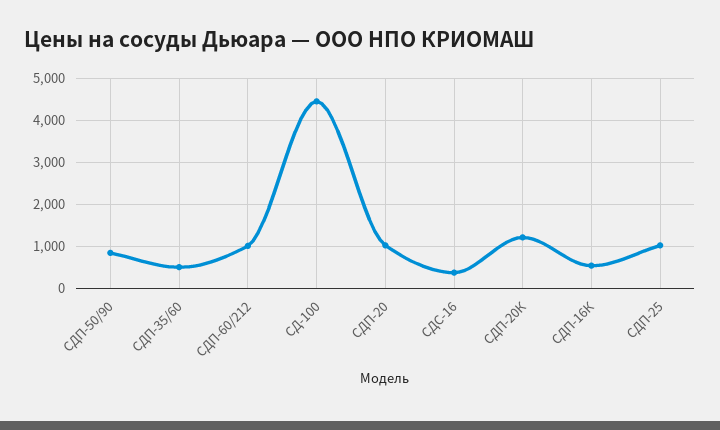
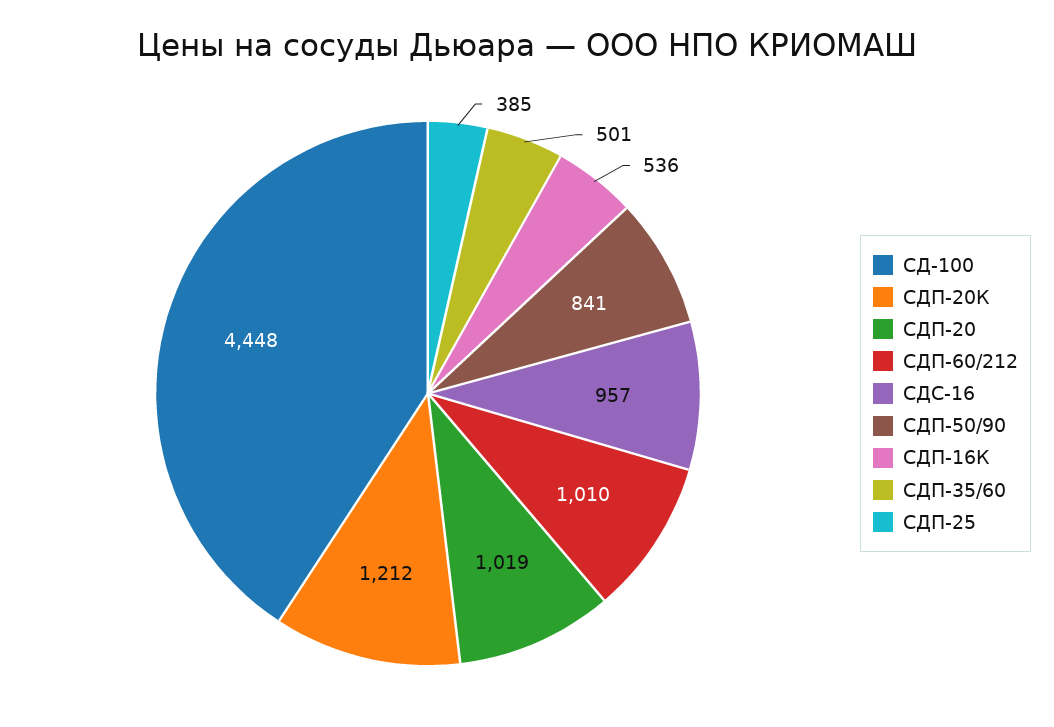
СДС-16: 400 -> 957
СДП-25: 1000 -> 385

